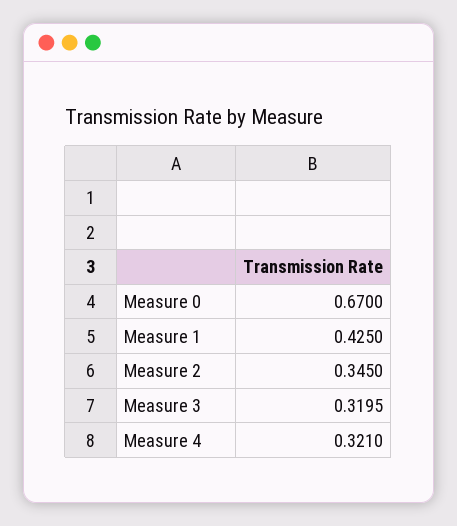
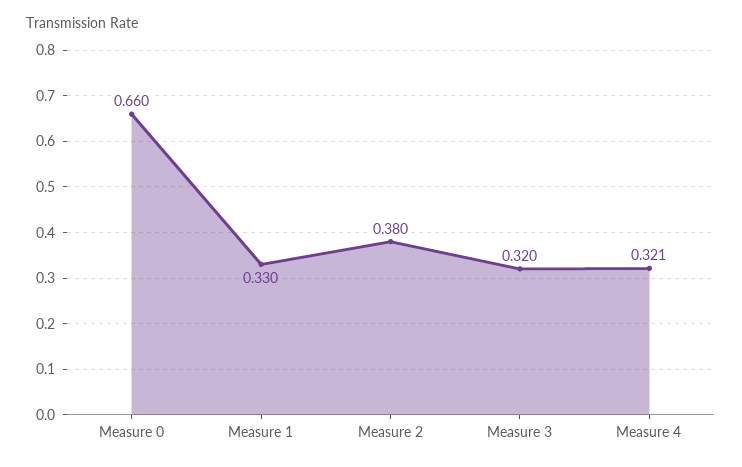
Measure 0: 0.67 -> 0.66
Measure 1: 0.425 -> 0.33
Measure 2: 0.345 -> 0.38

